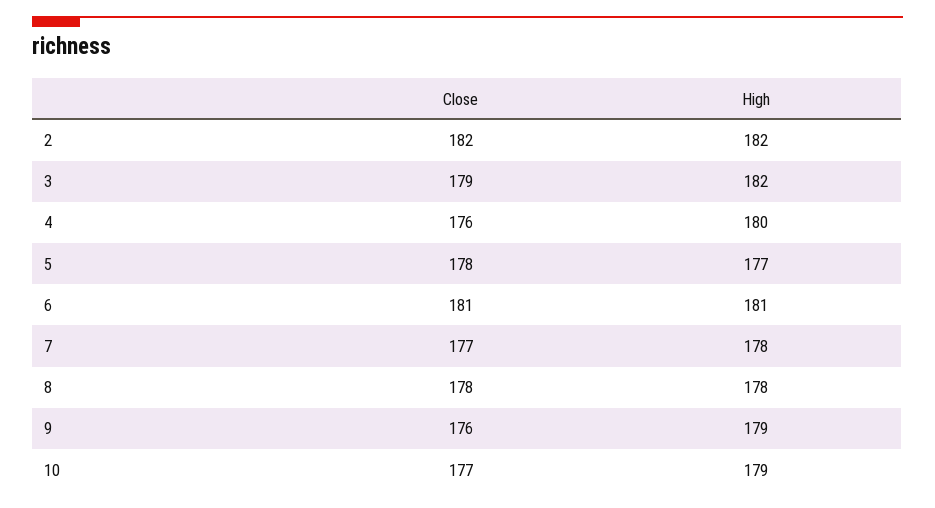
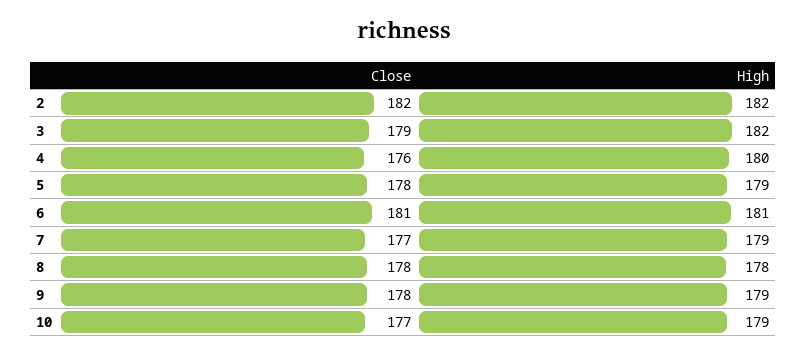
High, 5: 177 -> 179
High, 7: 178 -> 179
Close, 9: 176 -> 178

